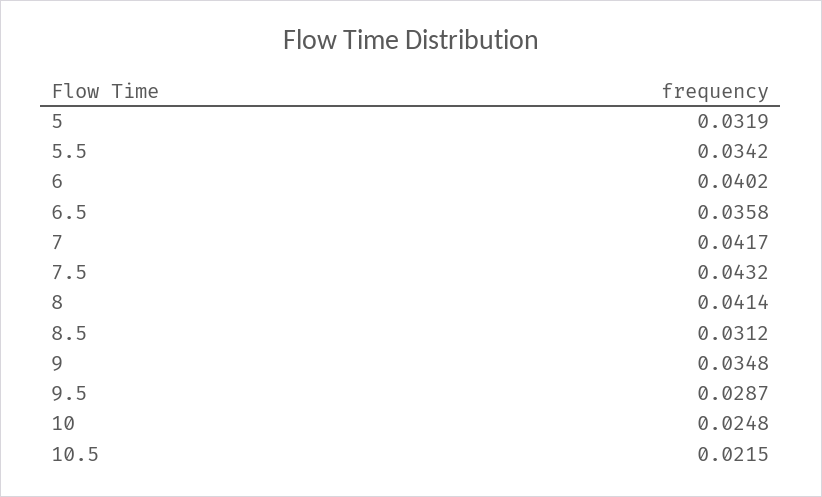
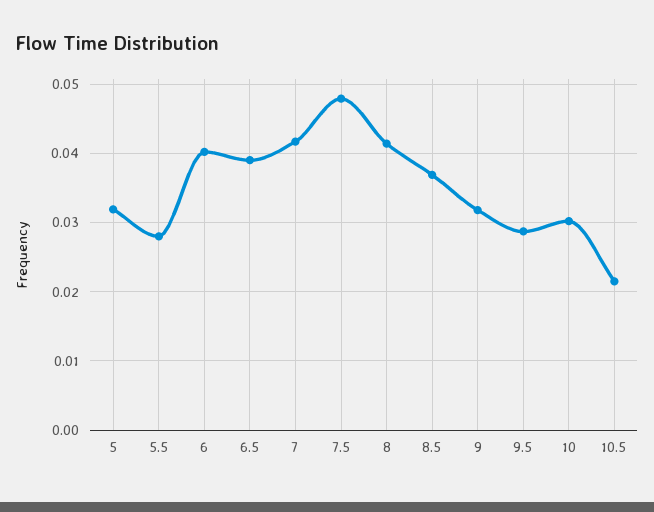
5.5: 0.0342 -> 0.028
6.5: 0.0358 -> 0.039
7.5: 0.0432 -> 0.048
8.5: 0.0312 -> 0.037
9: 0.0348 -> 0.032
10: 0.0248 -> 0.03

